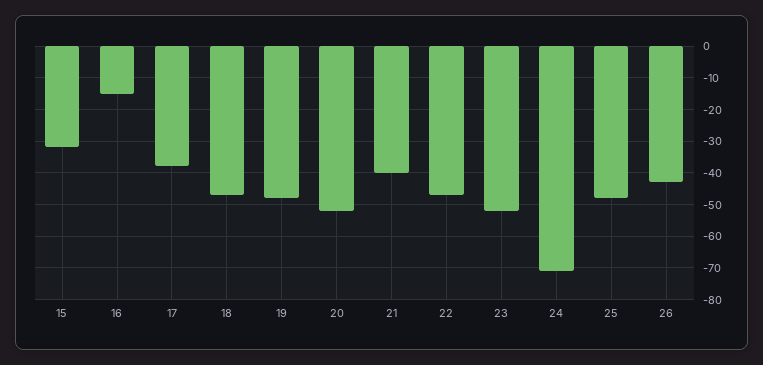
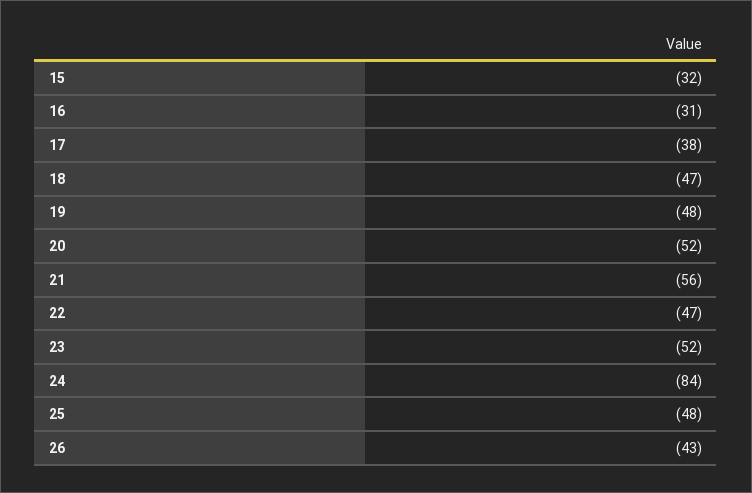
16: -15 -> -31
21: -40 -> -56
24: -70 -> -84

